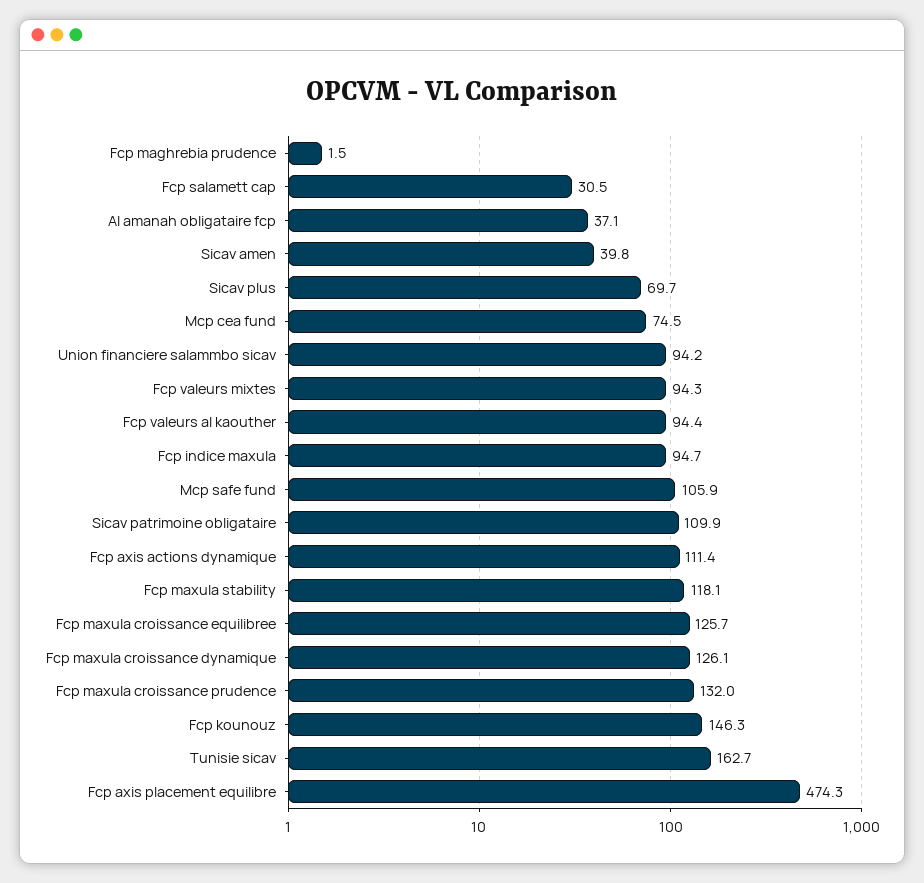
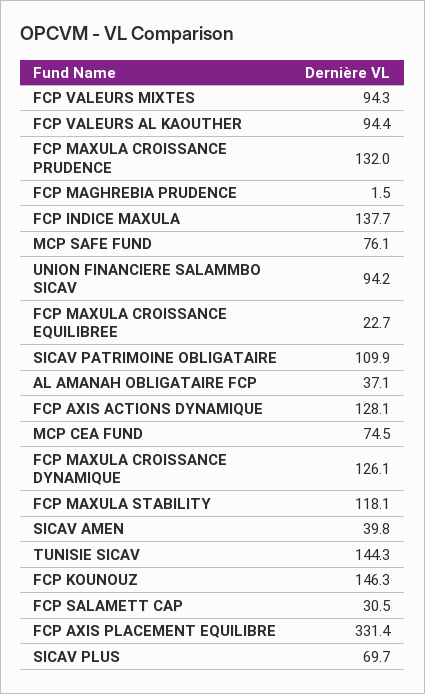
Fcp indice maxula: 94.7 -> 137.7
Mcp safe fund: 105.9 -> 76.1
Fcp axis actions dynamique: 111.4 -> 128.1
Fcp maxula croissance equilibree: 125.7 -> 22.7
Tunisie sicav: 162.7 -> 144.3
Fcp axis placement equilibre: 474.3 -> 331.4

